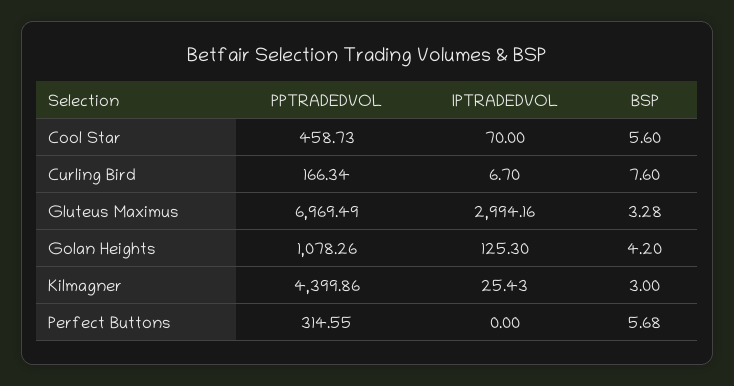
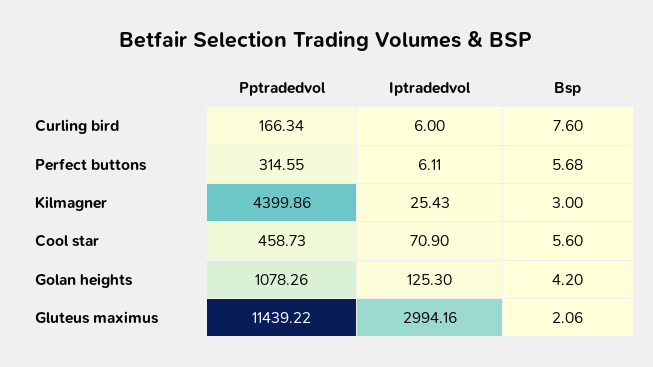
IPTRADEDVOL, Cool Star: 70 -> 70.9
IPTRADEDVOL, Curling Bird: 6.7 -> 6
PPTRADEDVOL, Gluteus Maximus: 6969.49 -> 11439.22
BSP, Gluteus Maximus: 3.28 -> 2.06
IPTRADEDVOL, Perfect Buttons: 0 -> 6.11

